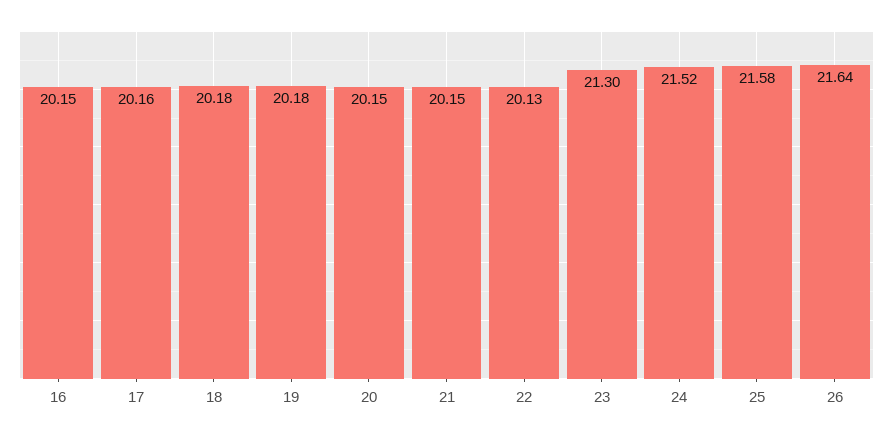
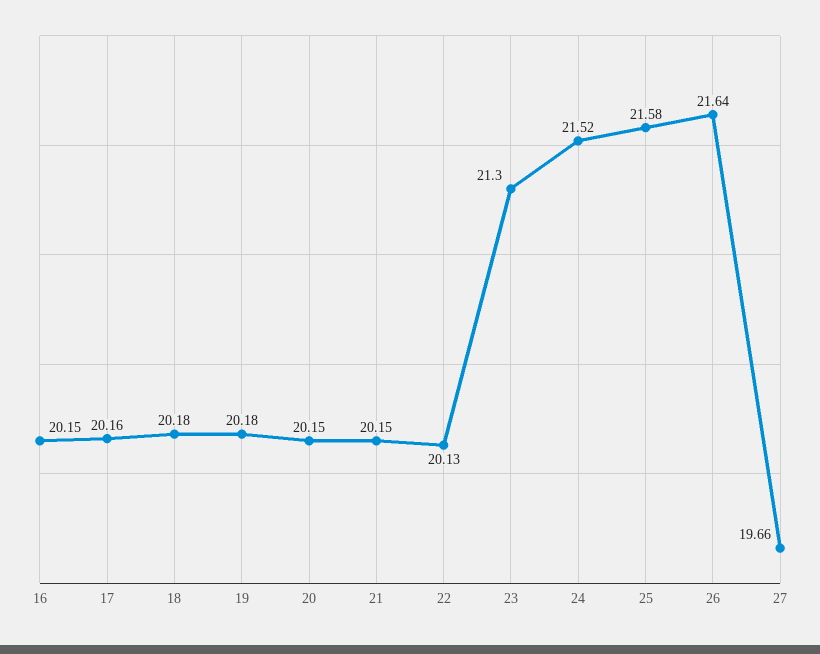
27: none -> 19.66

